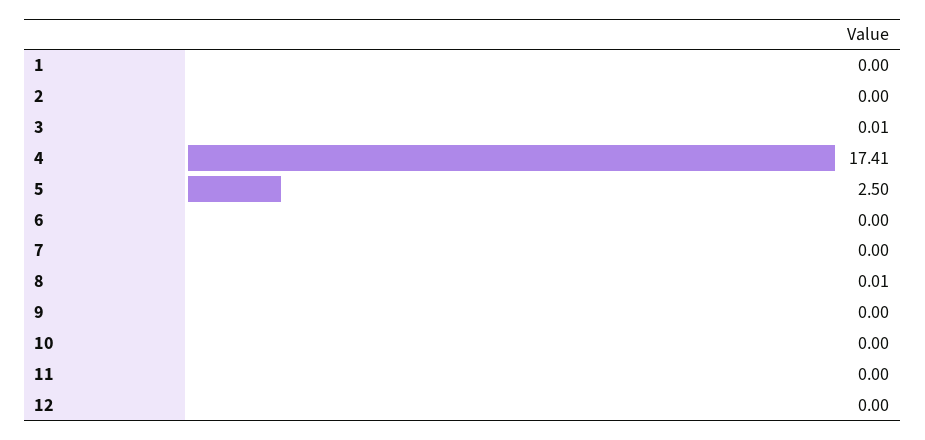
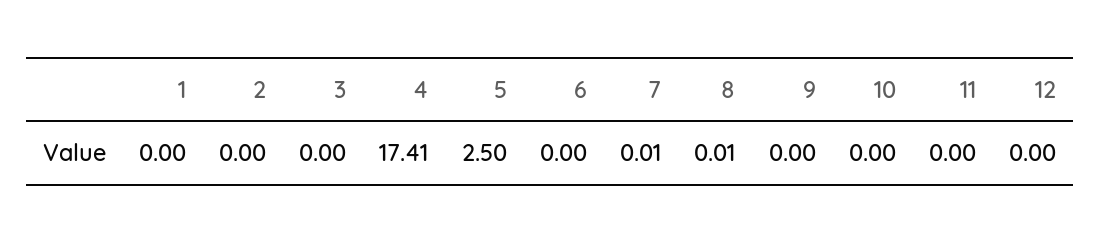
3: 0.01 -> 0
7: 0 -> 0.01

